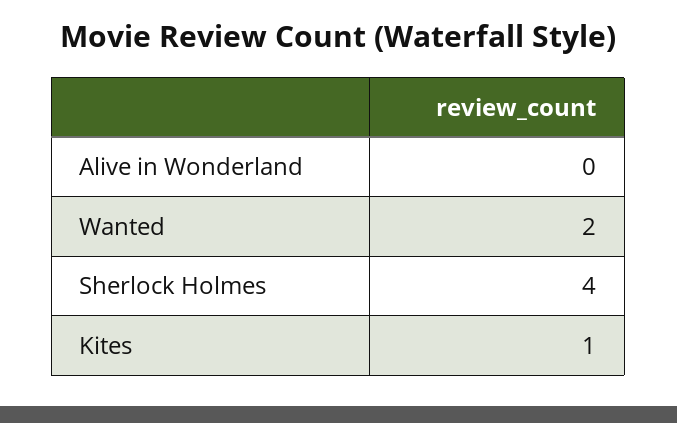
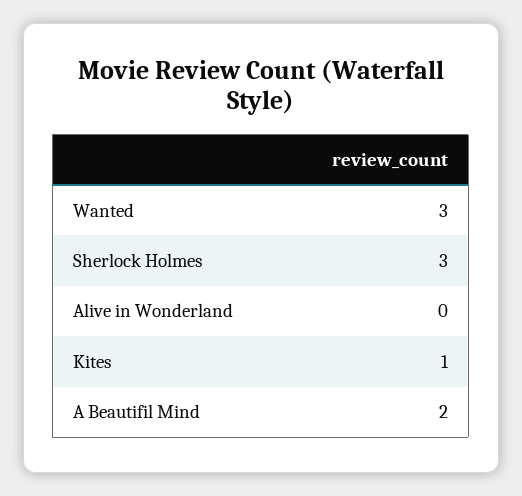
Wanted: 2 -> 3
Sherlock Holmes: 4 -> 3
A Beautifil Mind: none -> 2

